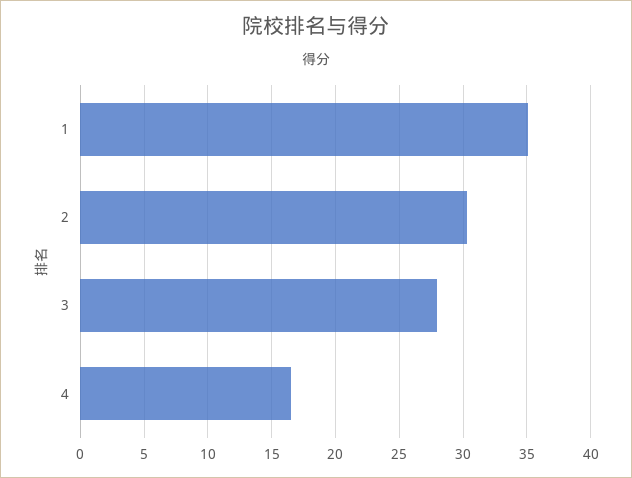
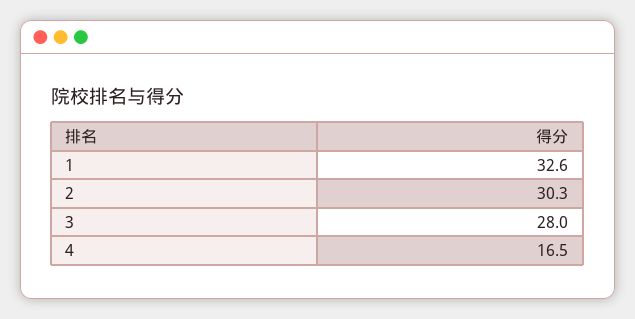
1: 35 -> 32.6

